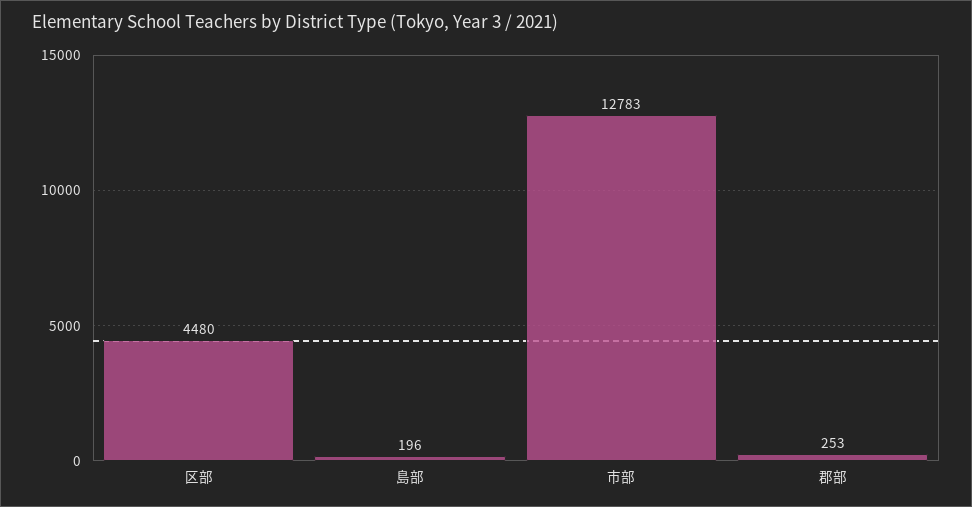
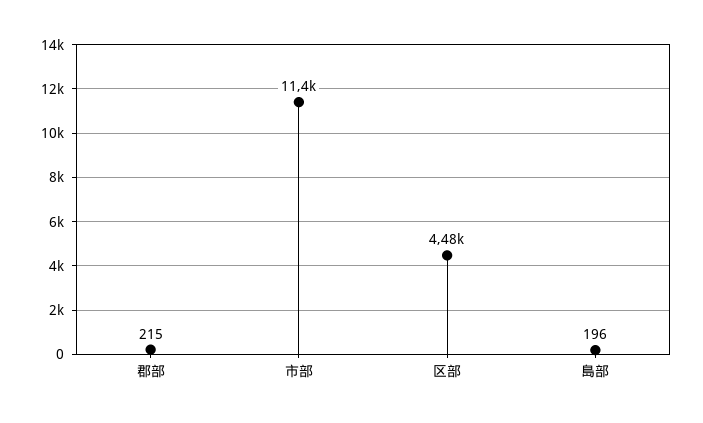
市部: 12783 -> 11400
郡部: 253 -> 215

